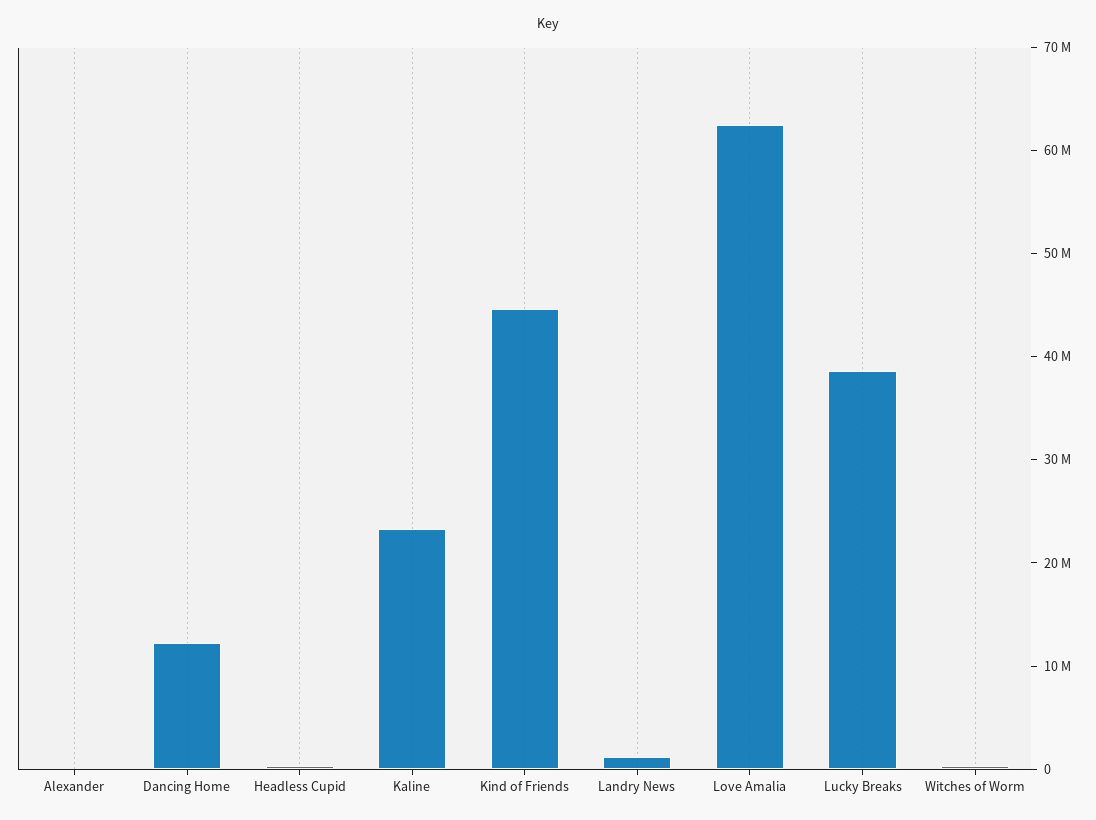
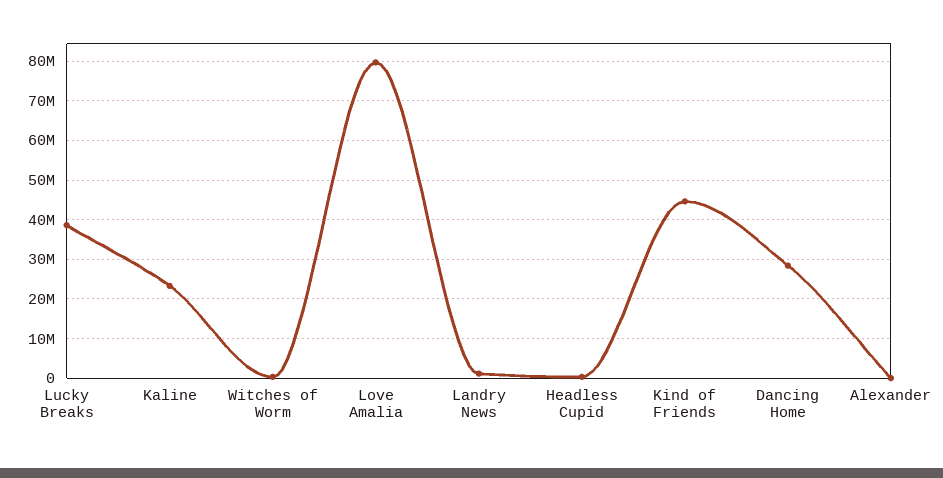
Dancing Home: 12000000 -> 28000000
Love Amalia: 62000000 -> 80000000

